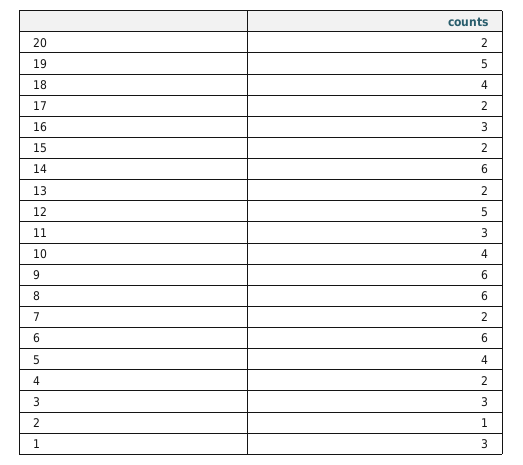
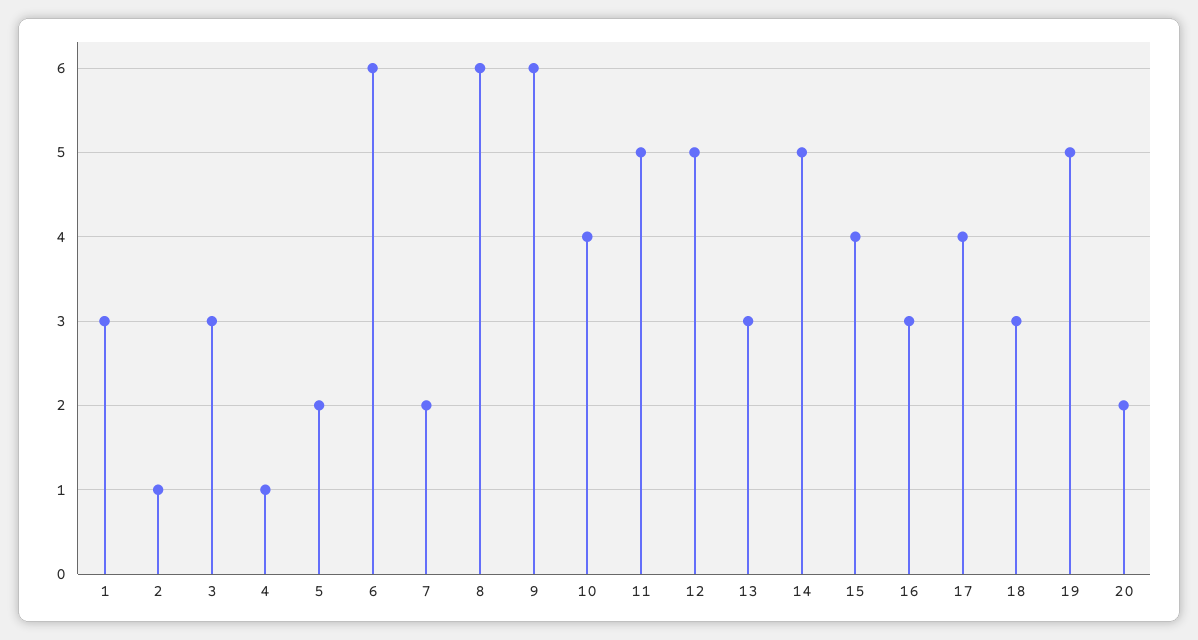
18: 4 -> 3
17: 2 -> 4
15: 2 -> 4
14: 6 -> 5
13: 2 -> 3
11: 3 -> 5
5: 4 -> 2
4: 2 -> 1

